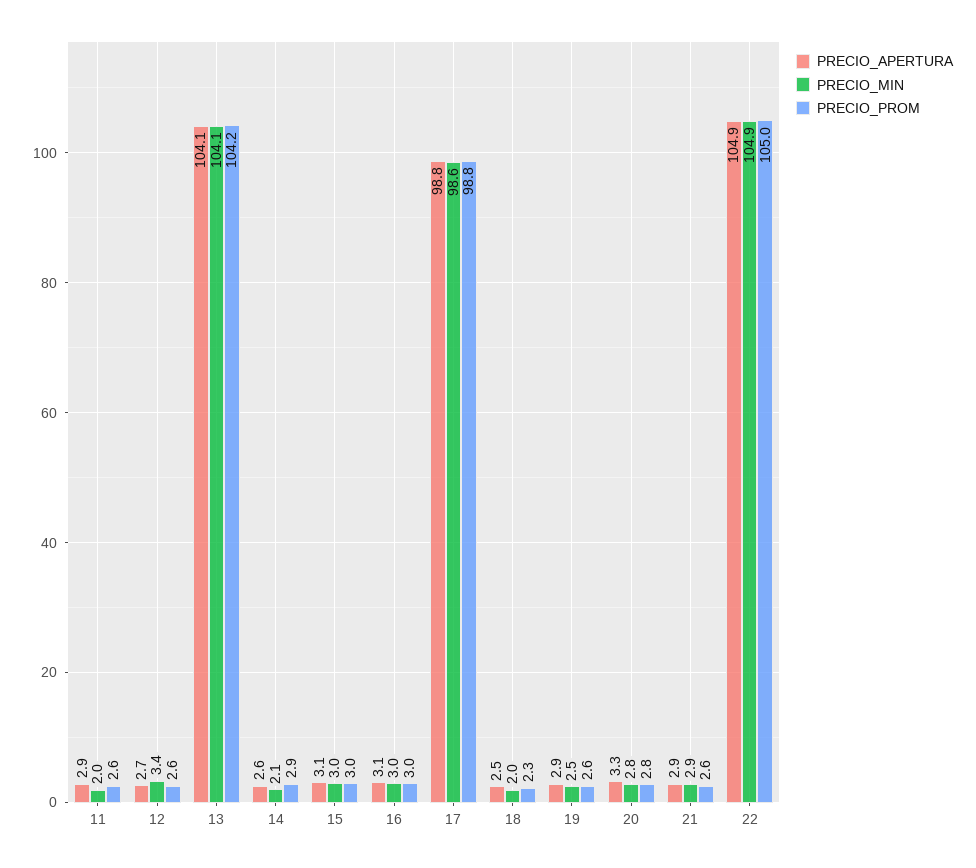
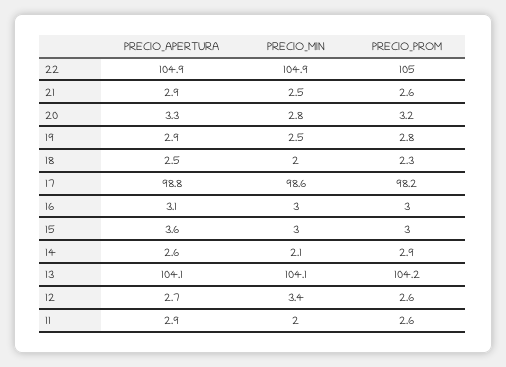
PRECIO_APERTURA, 15: 3.1 -> 3.6
PRECIO_PROM, 17: 98.8 -> 98.2
PRECIO_PROM, 19: 2.6 -> 2.8
PRECIO_PROM, 20: 2.8 -> 3.2
PRECIO_MIN, 21: 2.9 -> 2.5

